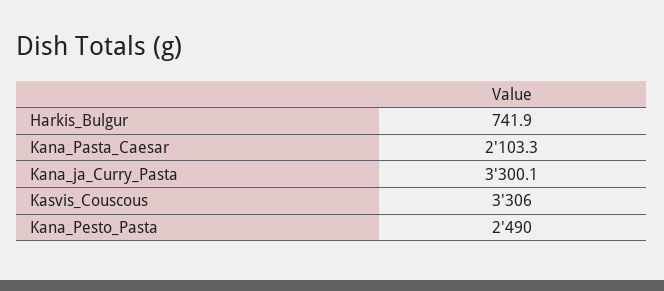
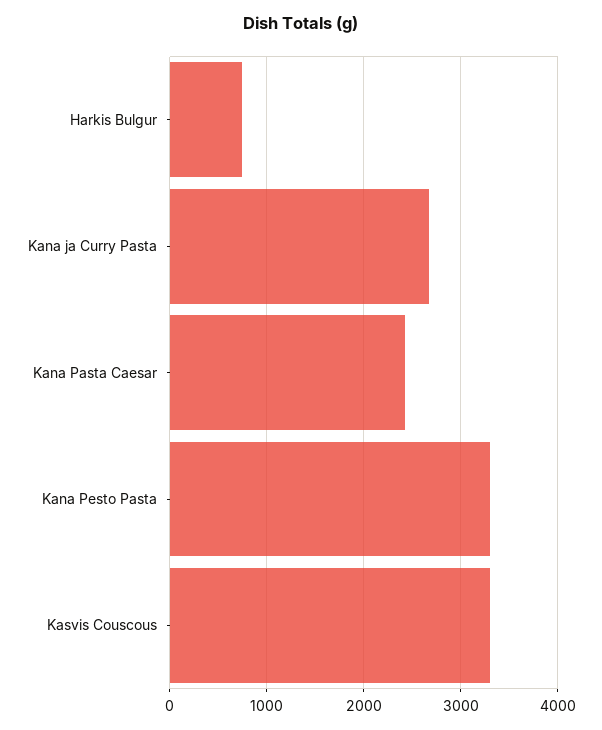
Kana_Pasta_Caesar: 2103.3 -> 2400
Kana_ja_Curry_Pasta: 3300.1 -> 2700
Kana_Pesto_Pasta: 2490 -> 3300

